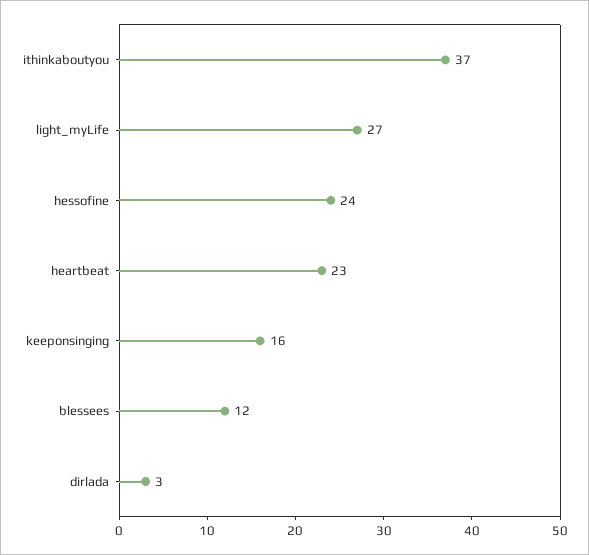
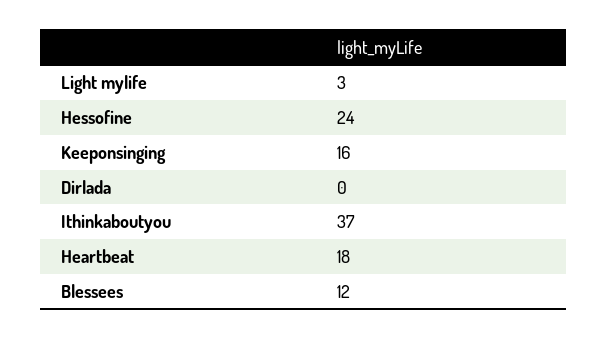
light_myLife: 27 -> 3
heartbeat: 23 -> 18
dirlada: 3 -> 0

